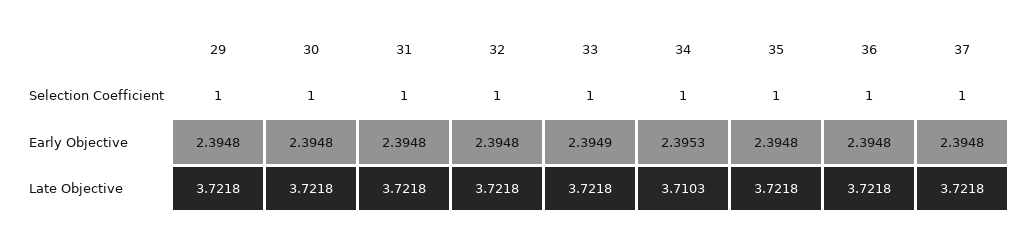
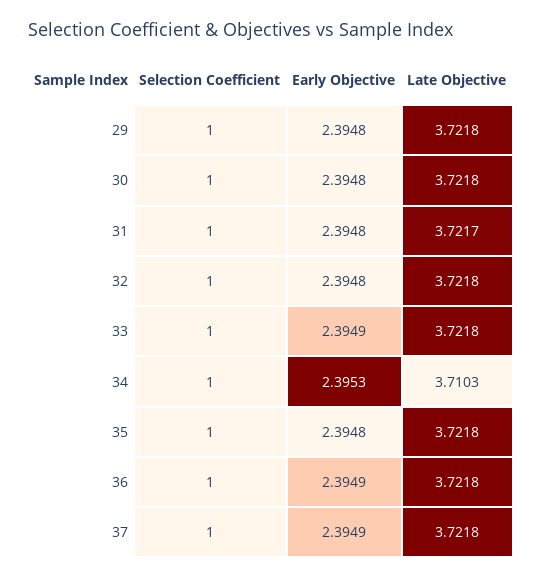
36, Early Objective: 2.3948 -> 2.3949
37, Early Objective: 2.3948 -> 2.3949
31, Late Objective: 3.7218 -> 3.7217

